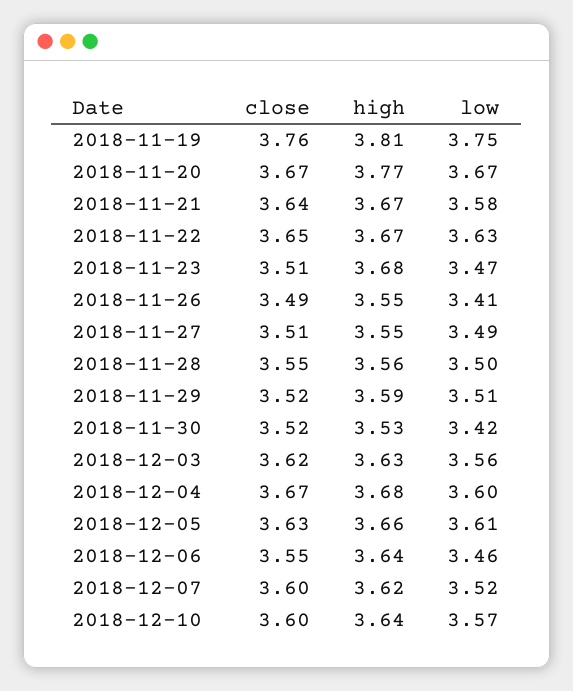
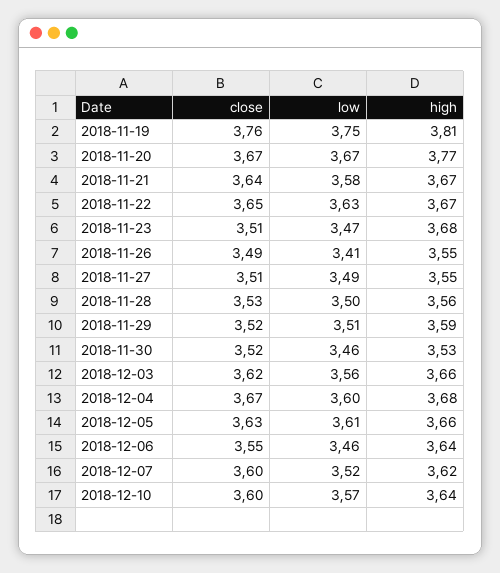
close, 2018-11-28: 3.55 -> 3.53
low, 2018-11-30: 3.42 -> 3.46
high, 2018-12-03: 3.63 -> 3.66

